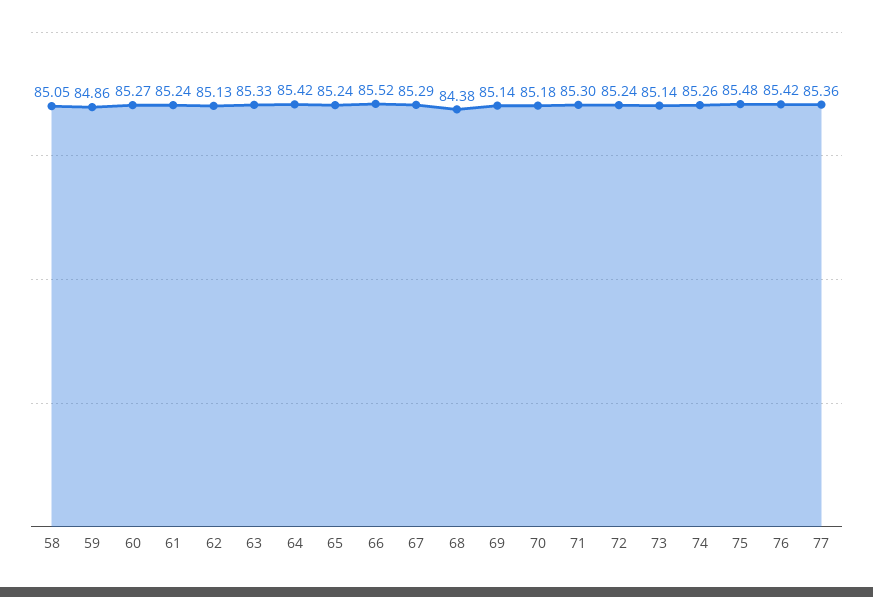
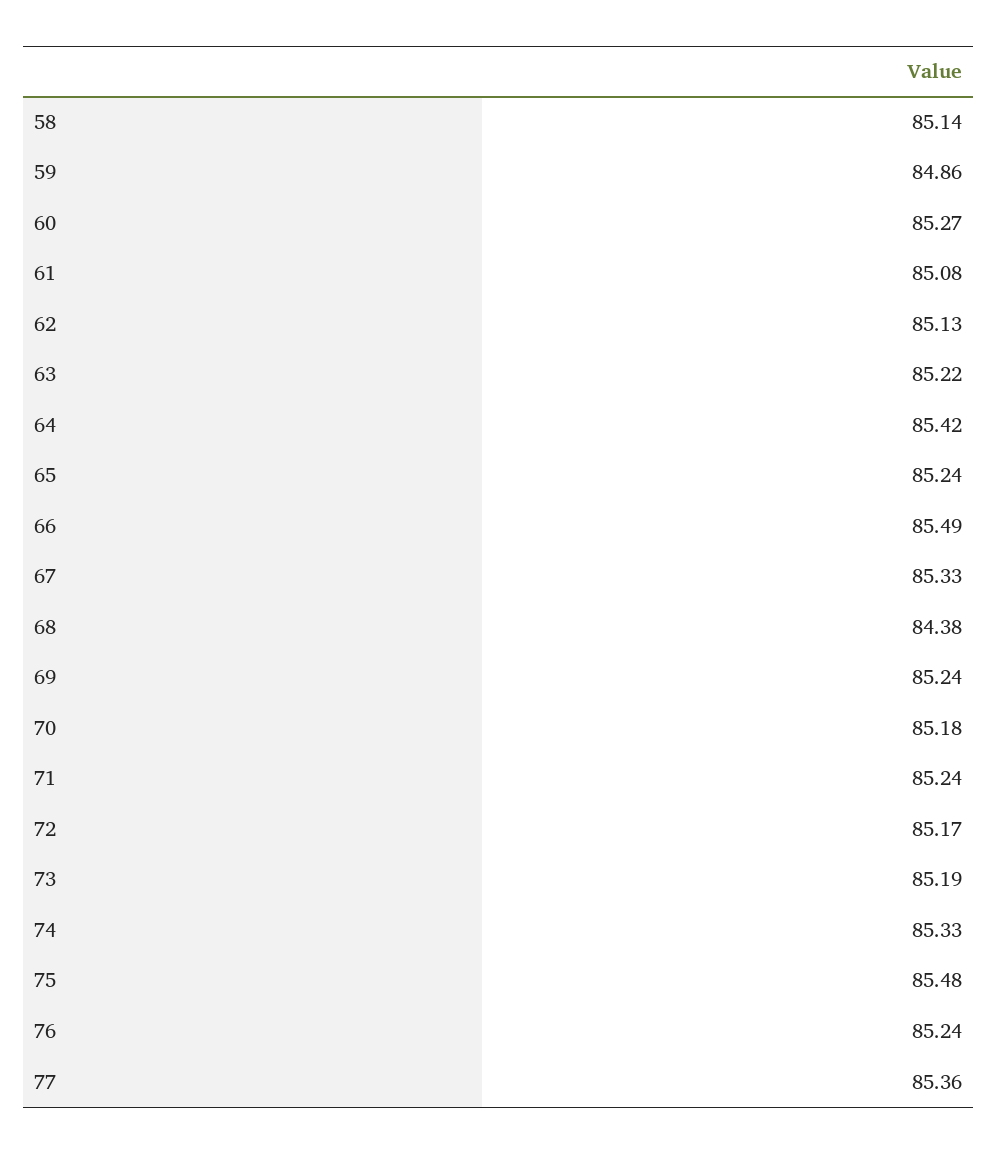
58: 85.05 -> 85.14
61: 85.24 -> 85.08
63: 85.33 -> 85.22
66: 85.52 -> 85.49
67: 85.29 -> 85.33
69: 85.14 -> 85.24
71: 85.3 -> 85.24
72: 85.24 -> 85.17
73: 85.14 -> 85.19
74: 85.26 -> 85.33
76: 85.42 -> 85.24

